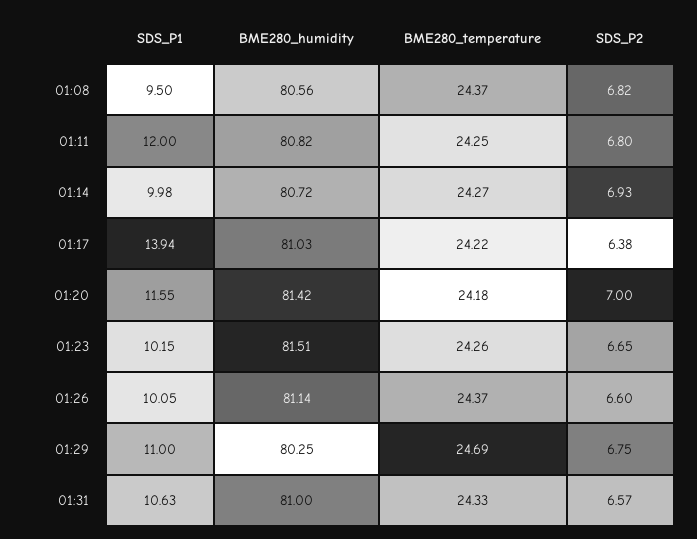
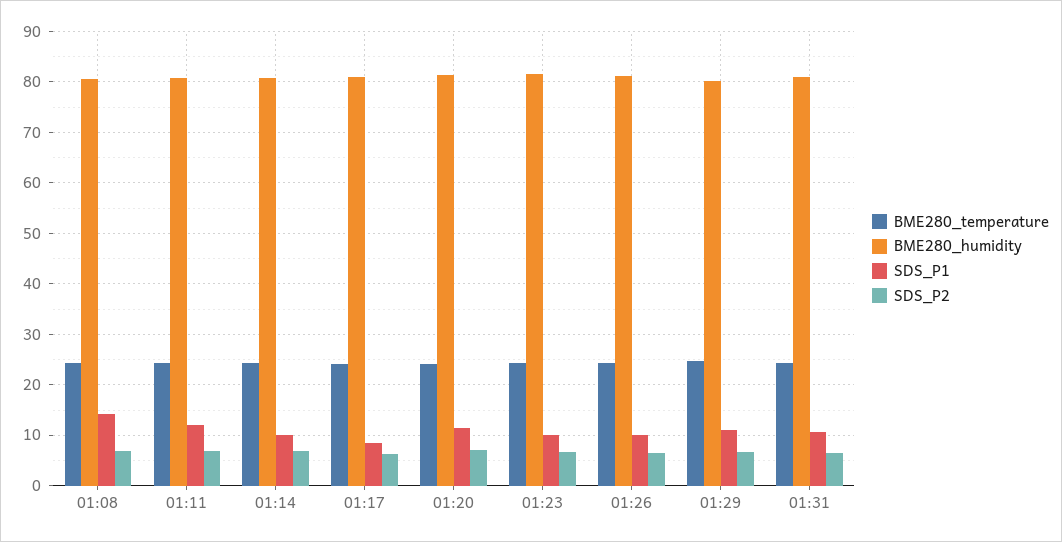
SDS_P1, 01:08: 9.5 -> 14
SDS_P1, 01:17: 13.94 -> 8

